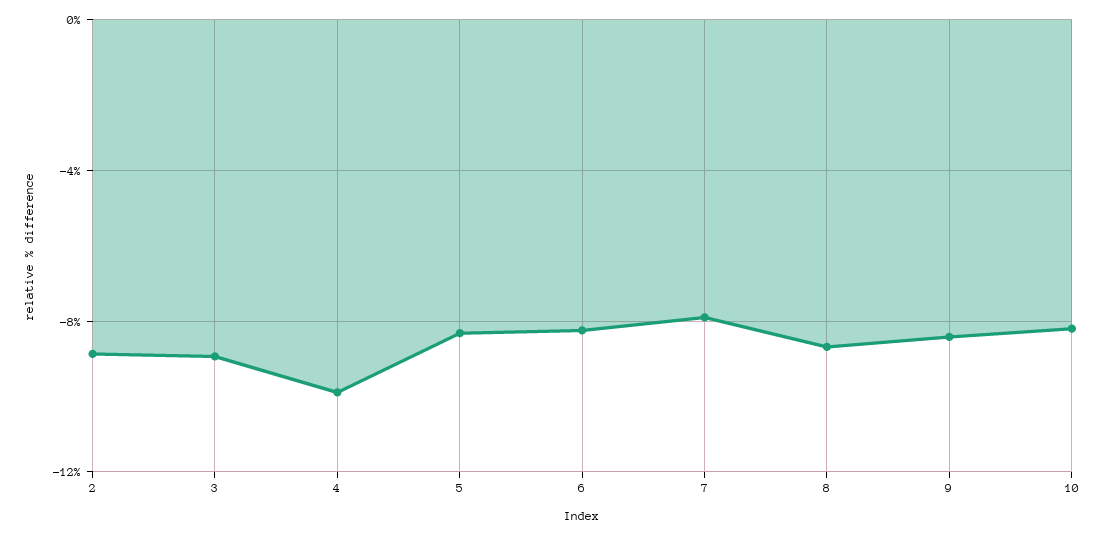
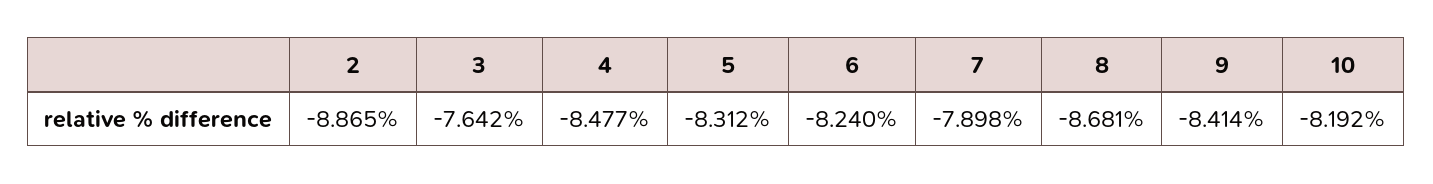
3: -9 -> -7.642
4: -10 -> -8.477

